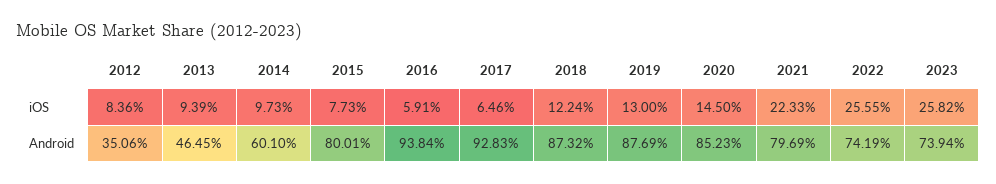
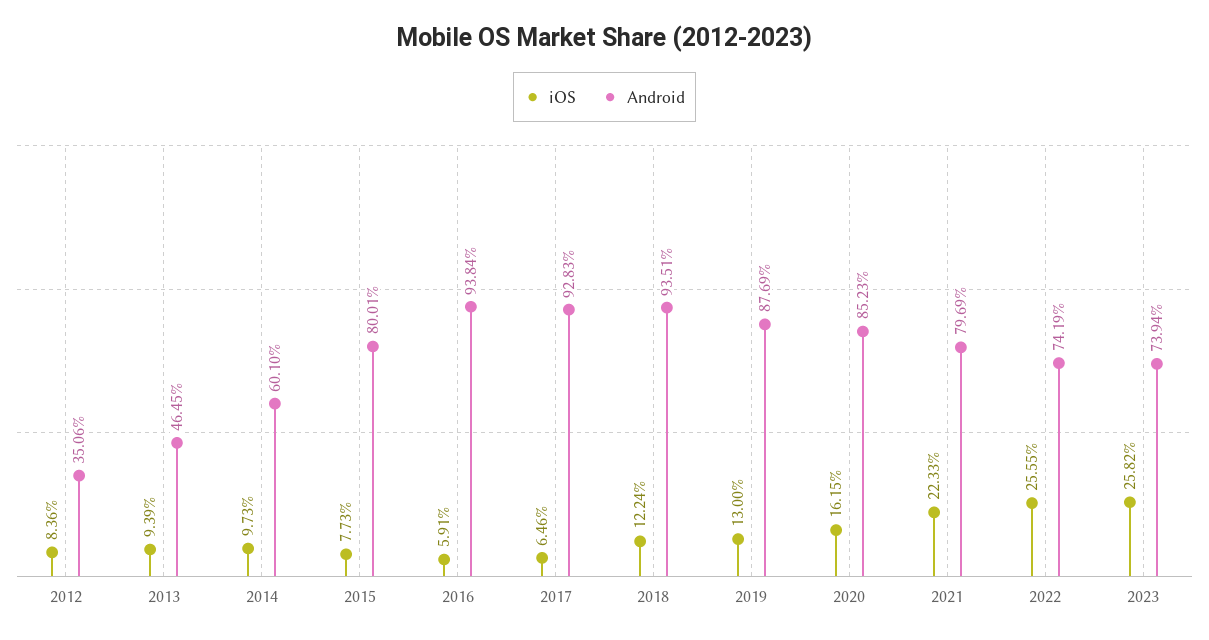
iOS, 2020: 14.5 -> 16.15
Android, 2018: 87.32 -> 93.51

